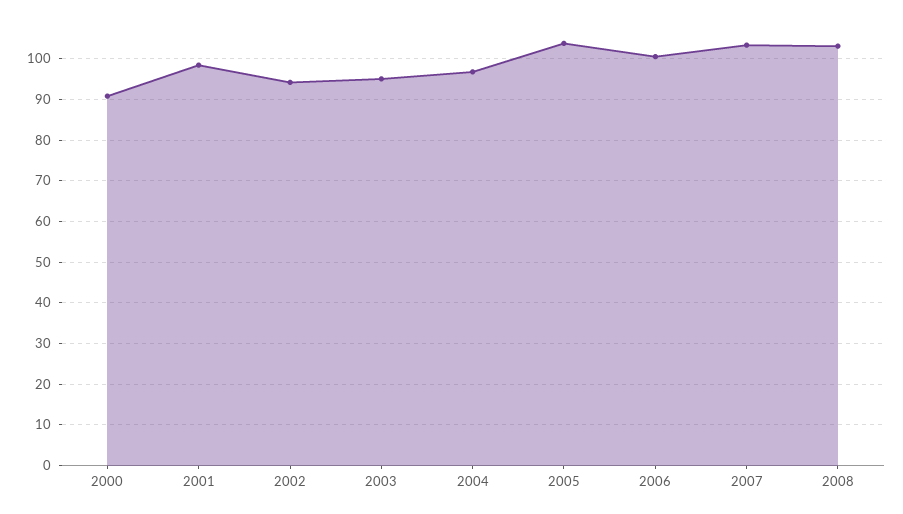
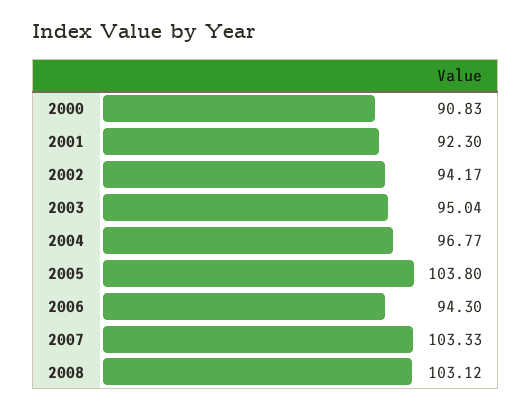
2001: 98 -> 92.3
2006: 100 -> 94.3

